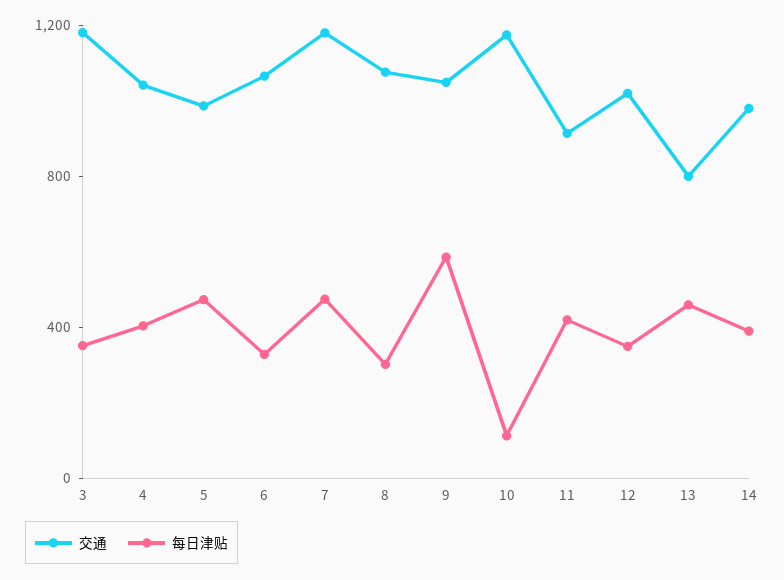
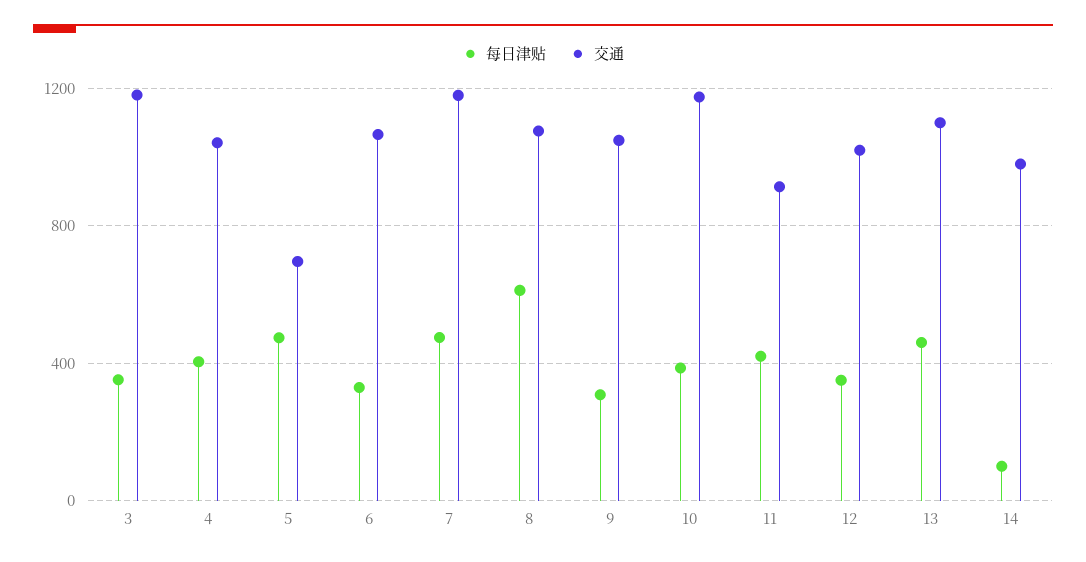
交通, 5: 1000 -> 700
每日津贴, 8: 300 -> 600
每日津贴, 9: 600 -> 300
每日津贴, 10: 100 -> 400
交通, 13: 800 -> 1100
每日津贴, 14: 400 -> 100

